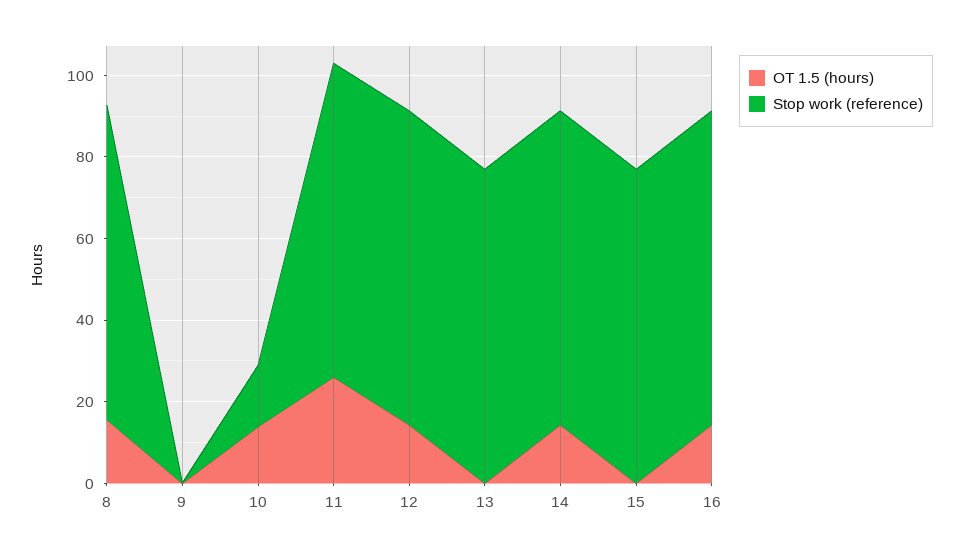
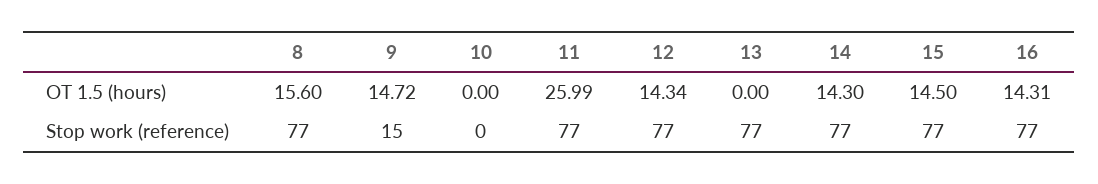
OT 1.5 (hours), 9: 0 -> 14.72
Stop work (reference), 9: 0 -> 15
OT 1.5 (hours), 10: 15 -> 0
Stop work (reference), 10: 15 -> 0
OT 1.5 (hours), 15: 0 -> 14.5

